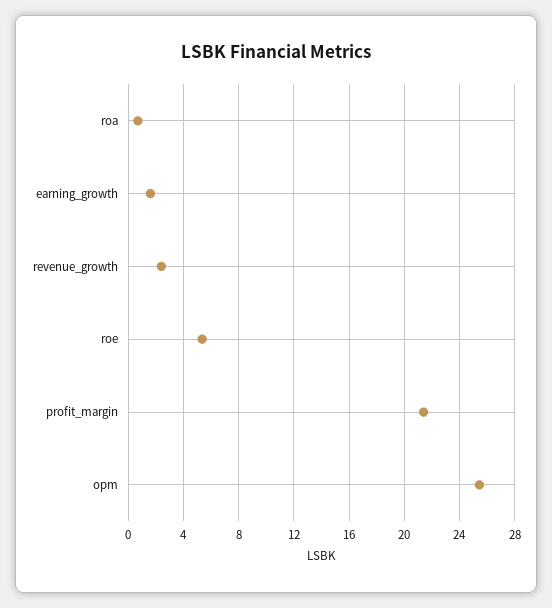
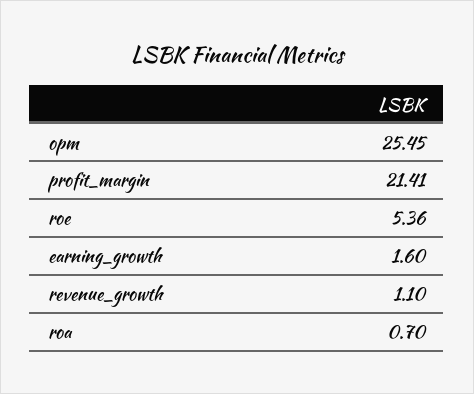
revenue_growth: 2.5 -> 1.1

